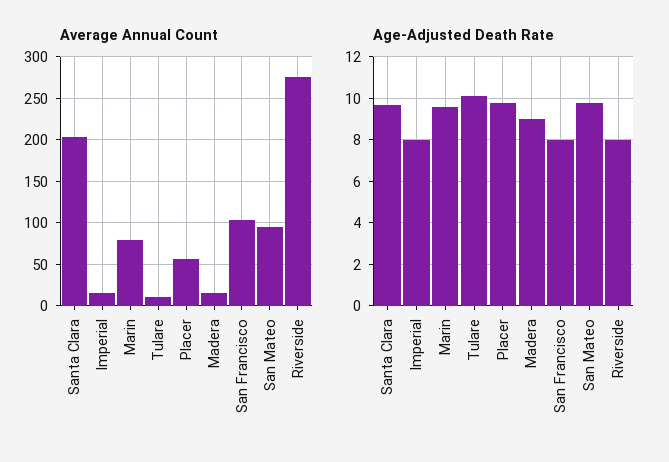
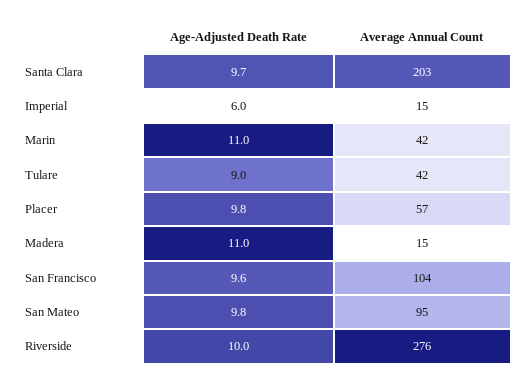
Average Annual Count, Marin: 80 -> 42
Average Annual Count, Tulare: 10 -> 42
Age-Adjusted Death Rate, Imperial: 8 -> 6
Age-Adjusted Death Rate, Marin: 9.5 -> 11
Age-Adjusted Death Rate, Tulare: 10 -> 9
Age-Adjusted Death Rate, Madera: 9 -> 11
Age-Adjusted Death Rate, San Francisco: 8 -> 9.6
Age-Adjusted Death Rate, Riverside: 8 -> 10

